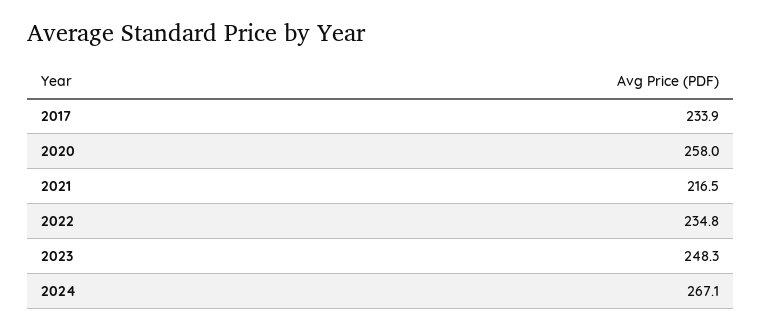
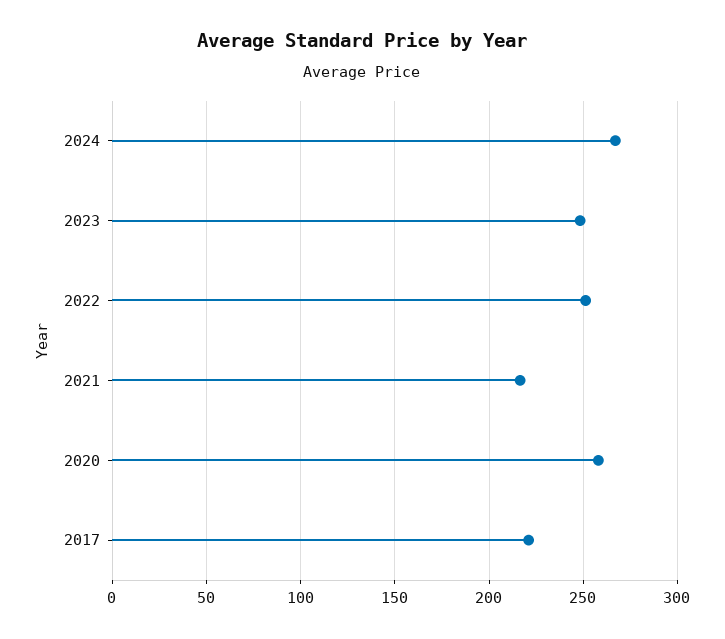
2017: 233.9 -> 220
2022: 234.8 -> 250

